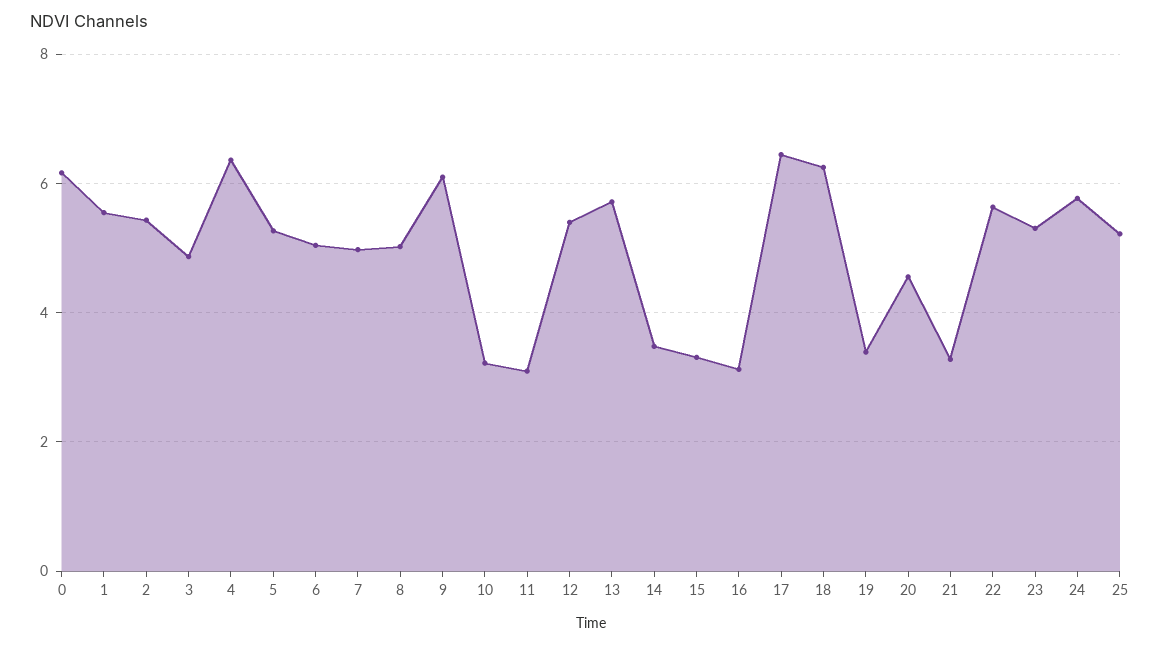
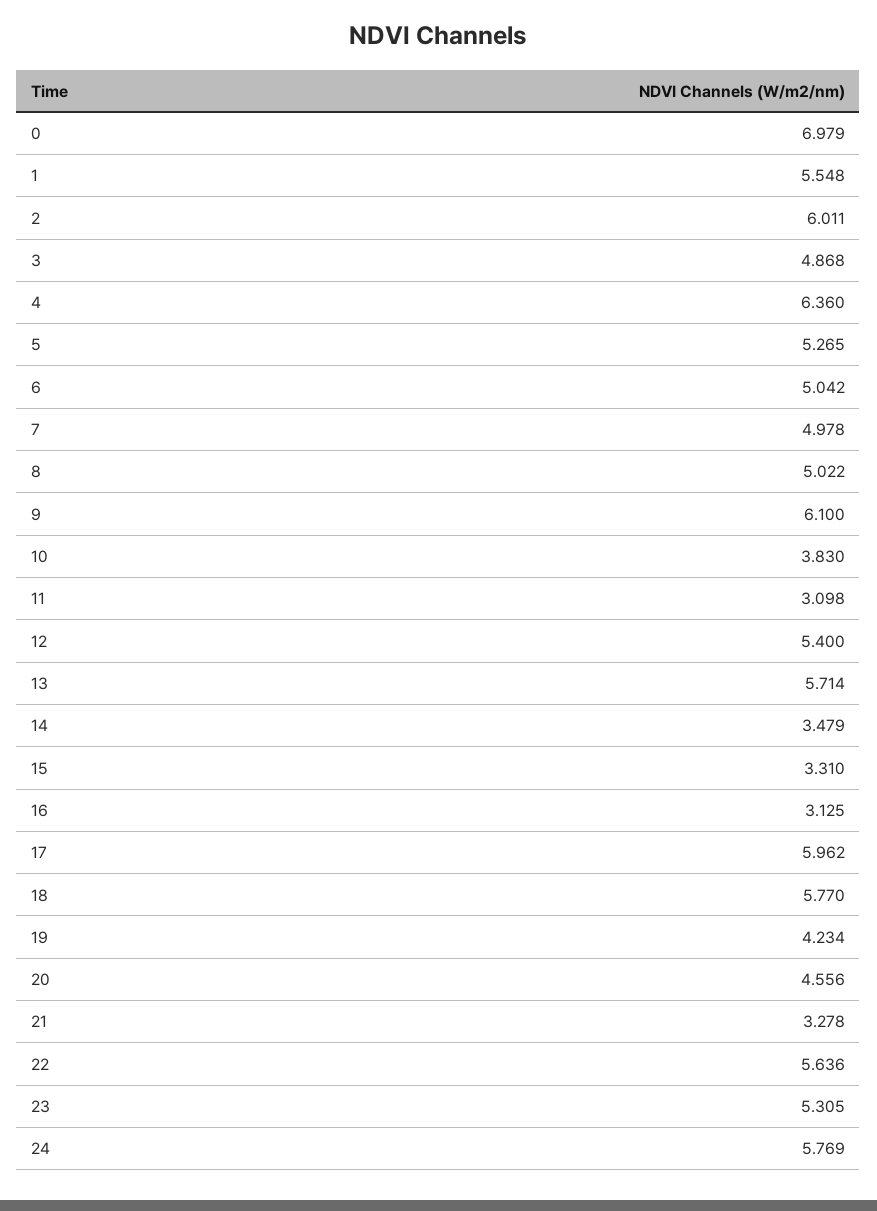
0: 6.2 -> 6.979
2: 5.4 -> 6.011
10: 3.2 -> 3.83
17: 6.4 -> 5.962
18: 6.2 -> 5.77
19: 3.4 -> 4.234
25: 5.2 -> none

